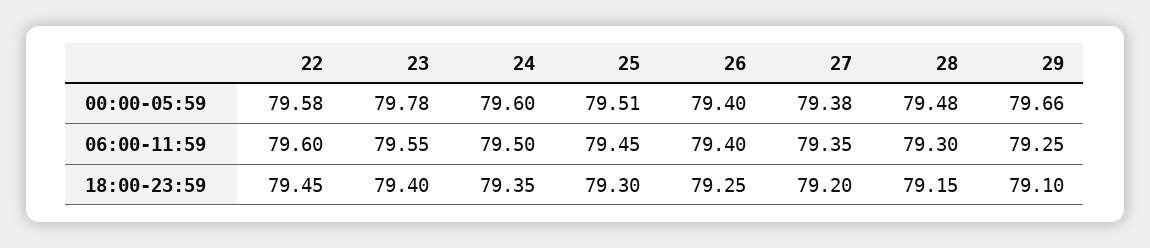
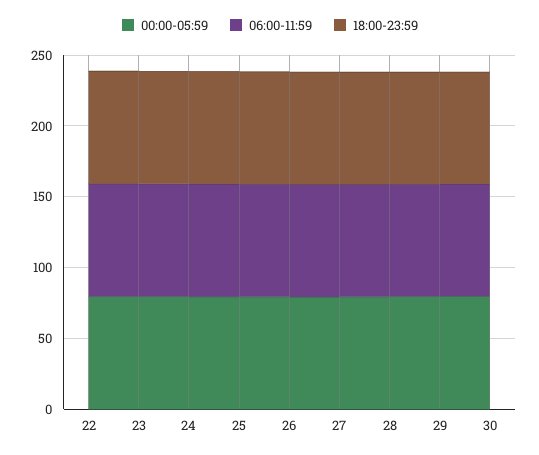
00:00-05:59, 30: none -> 80
06:00-11:59, 30: none -> 80
18:00-23:59, 30: none -> 80

